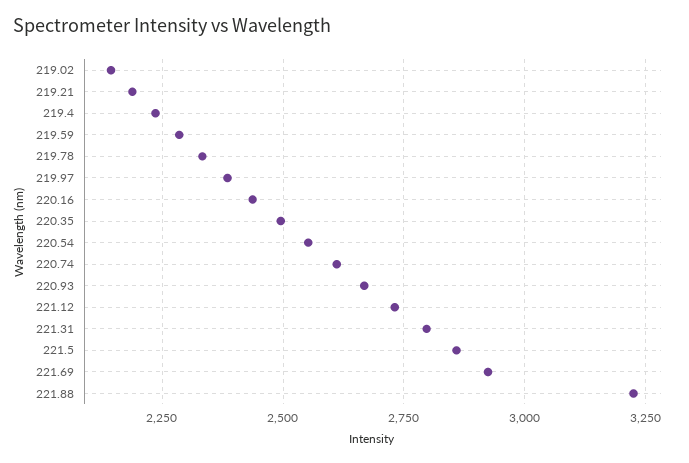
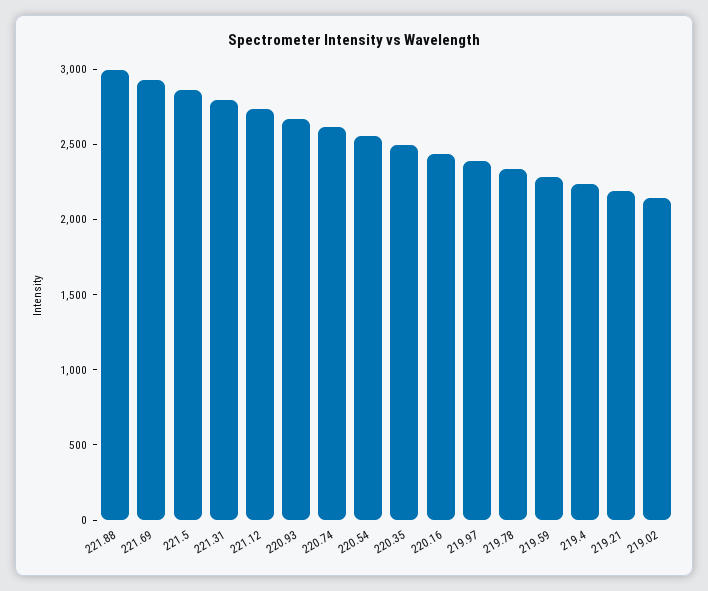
221.88: 3225 -> 3000

